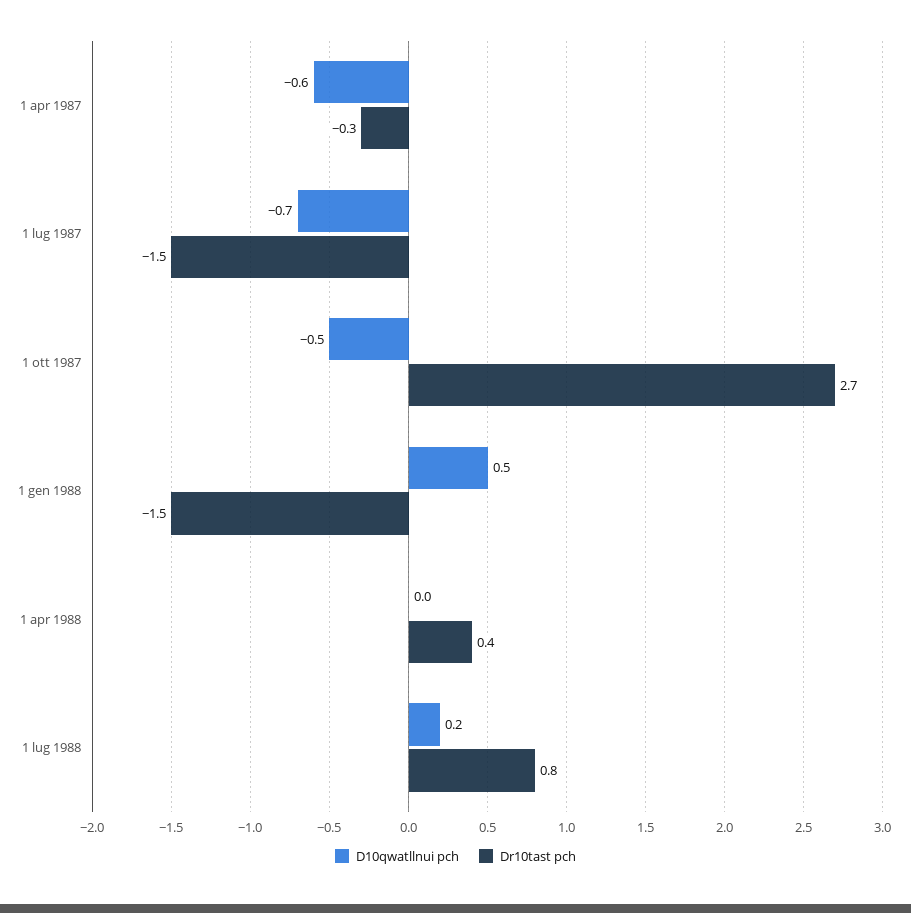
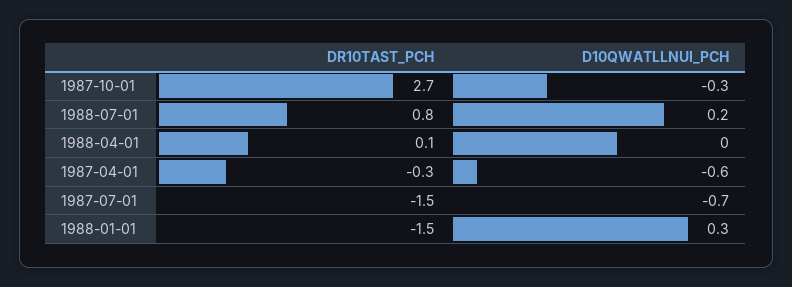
D10qwatllnui pch, 1 ott 1987: -0.5 -> -0.3
D10qwatllnui pch, 1 gen 1988: 0.5 -> 0.3
Dr10tast pch, 1 apr 1988: 0.4 -> 0.1

